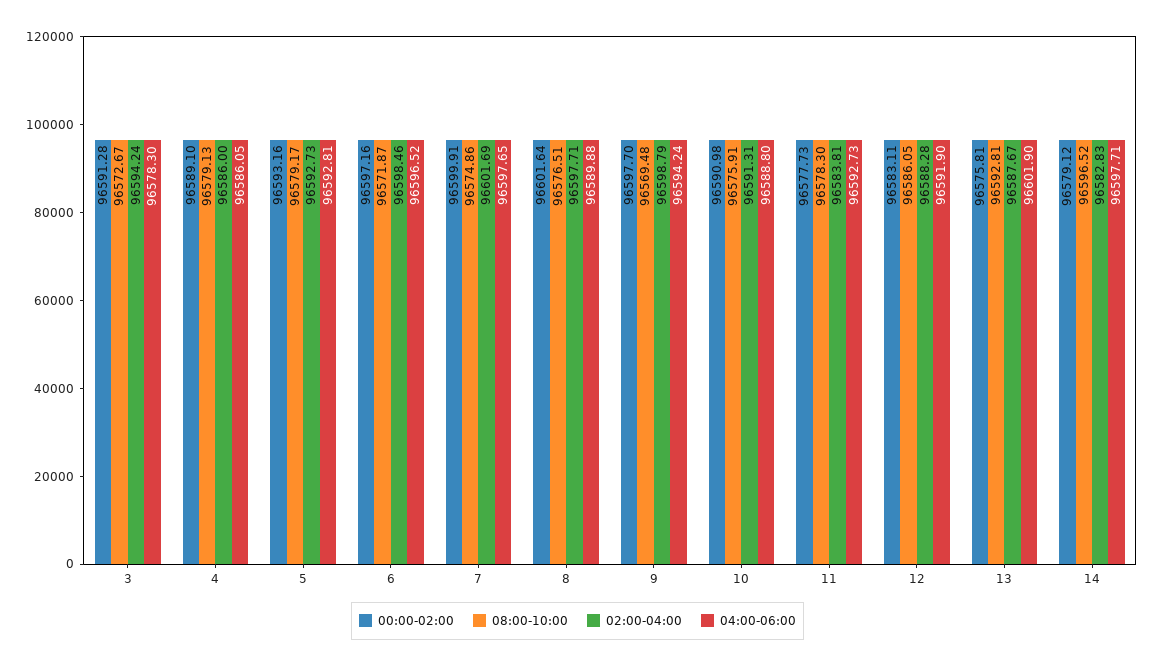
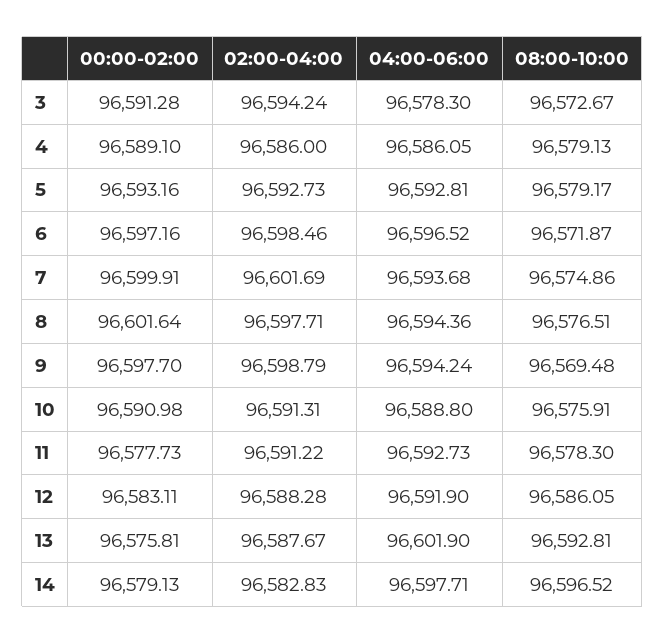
04:00-06:00, 7: 96597.65 -> 96593.68
04:00-06:00, 8: 96589.88 -> 96594.36
02:00-04:00, 11: 96583.81 -> 96591.22
00:00-02:00, 14: 96579.12 -> 96579.13

